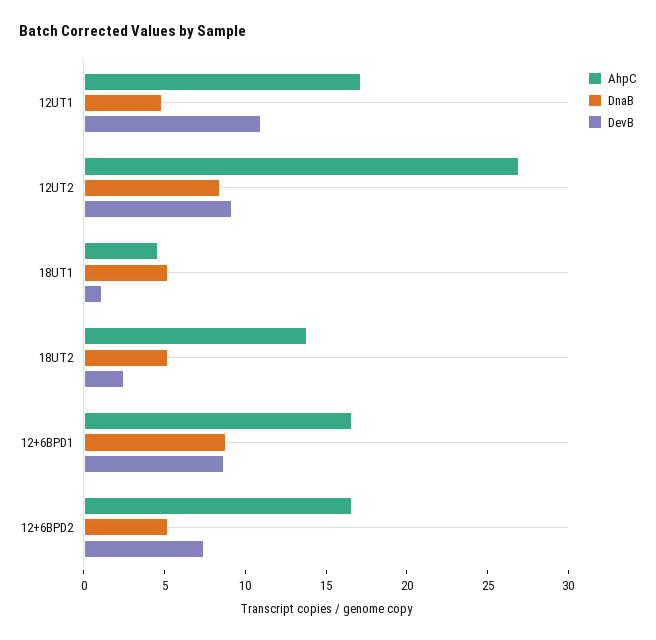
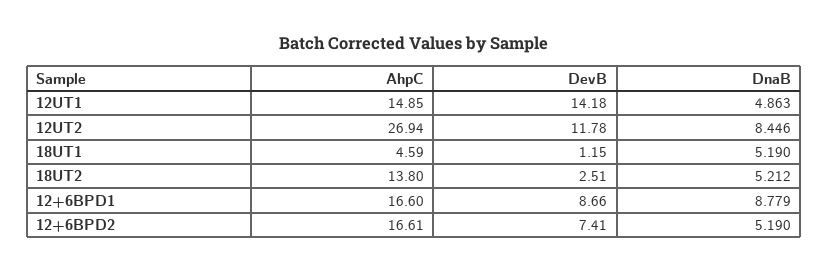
AhpC, 12UT1: 17 -> 14.85
DevB, 12UT1: 11 -> 14.18
DevB, 12UT2: 9 -> 11.78

